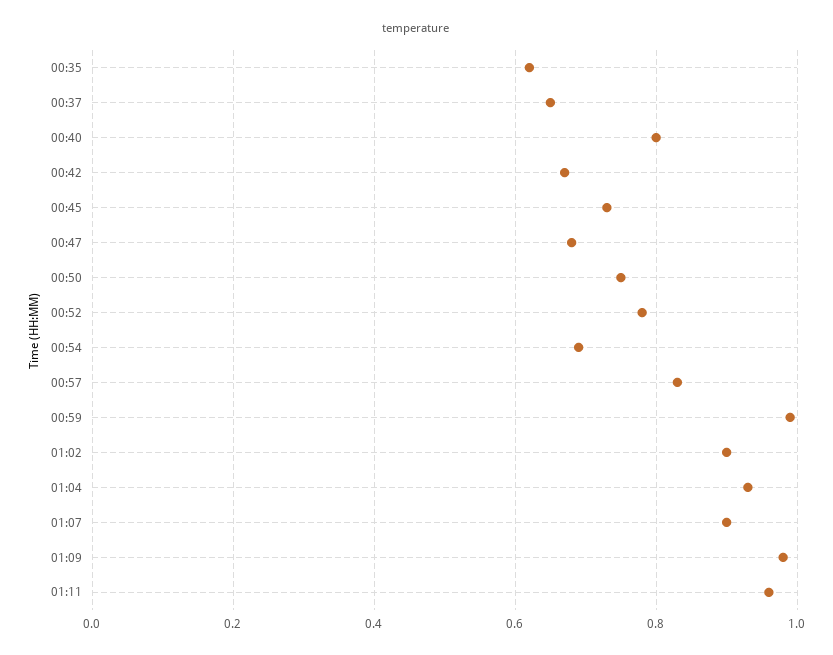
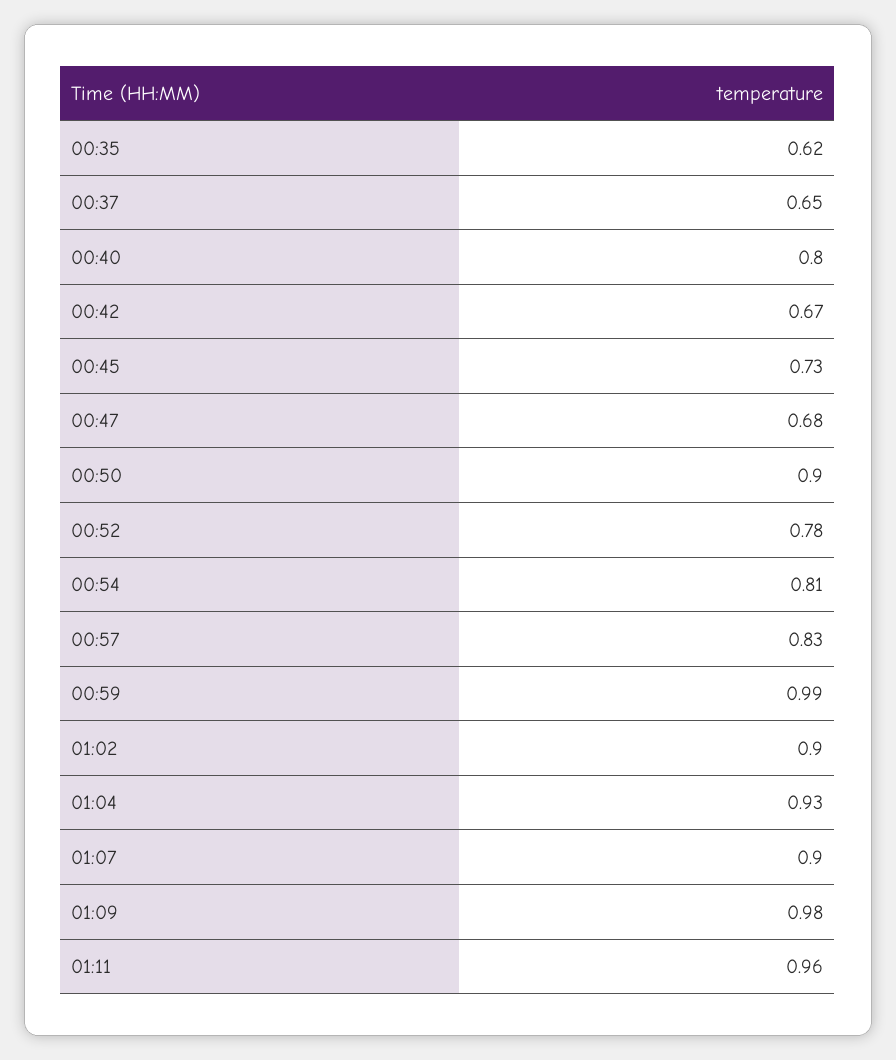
00:50: 0.75 -> 0.9
00:54: 0.7 -> 0.81

